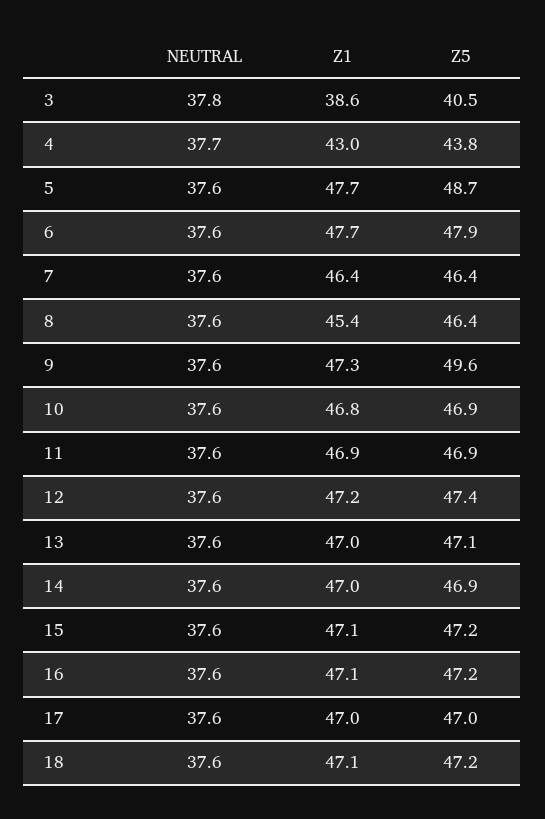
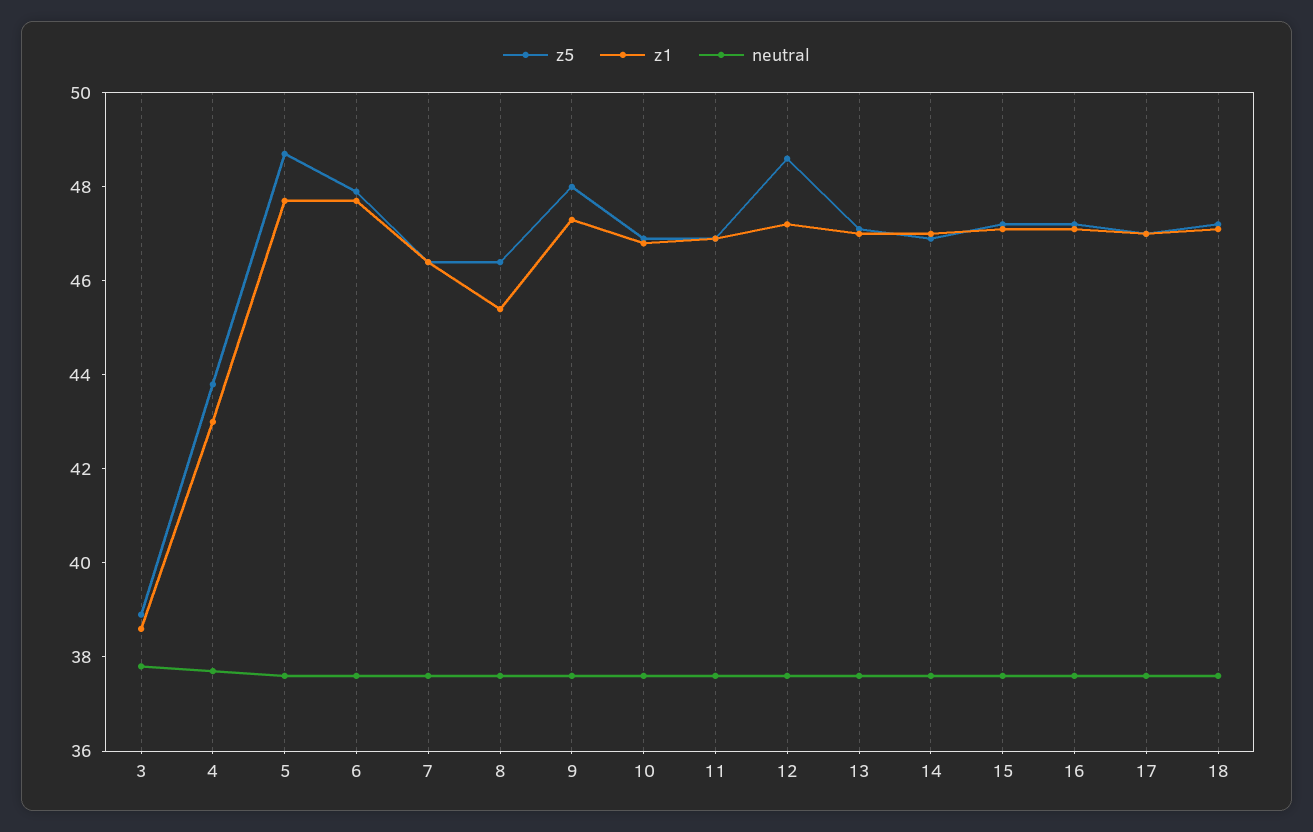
Z5, 3: 40.5 -> 39
Z5, 9: 49.6 -> 48
Z5, 12: 47.4 -> 48.5

